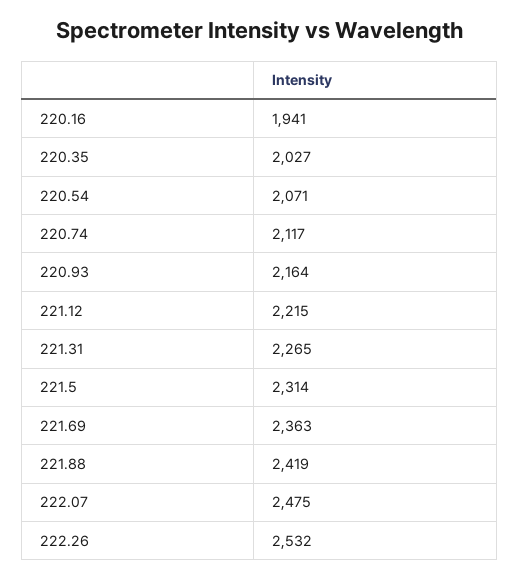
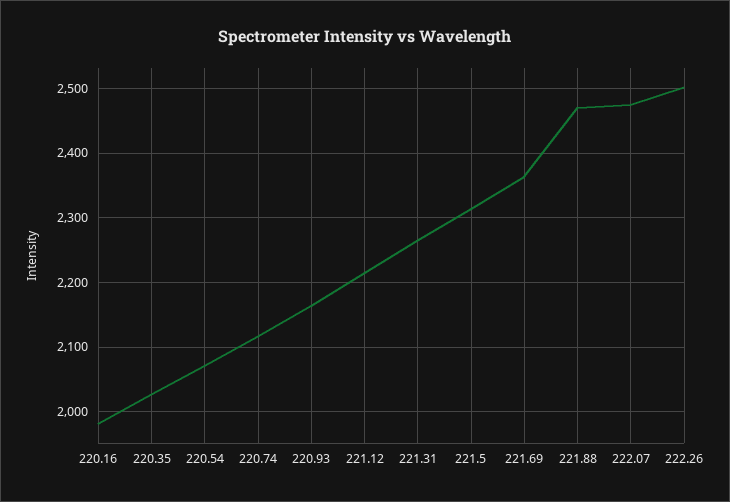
220.16: 1941 -> 1980
221.88: 2419 -> 2470
222.26: 2532 -> 2500

